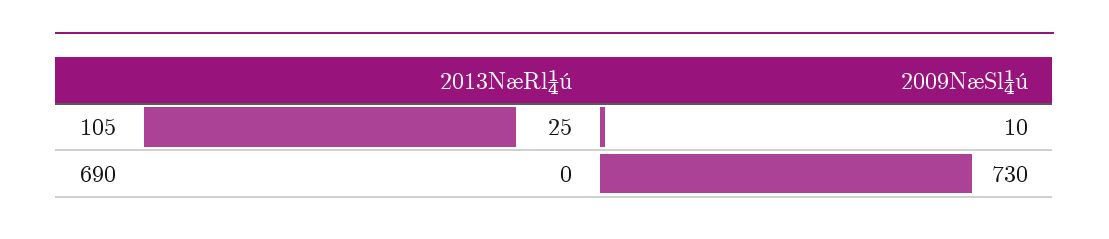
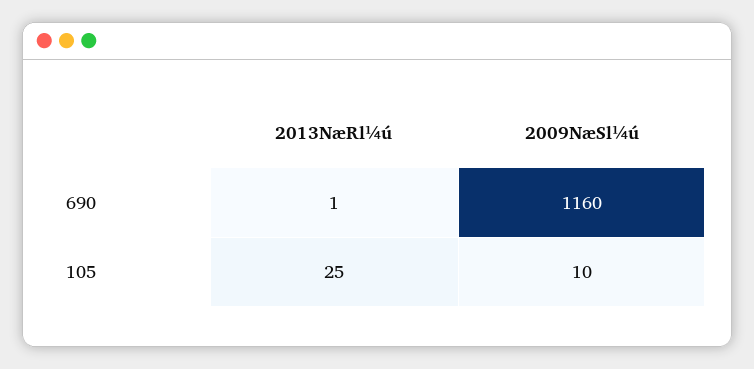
2013NæRl¼ú, 690: 0 -> 1
2009NæSl¼ú, 690: 730 -> 1160

